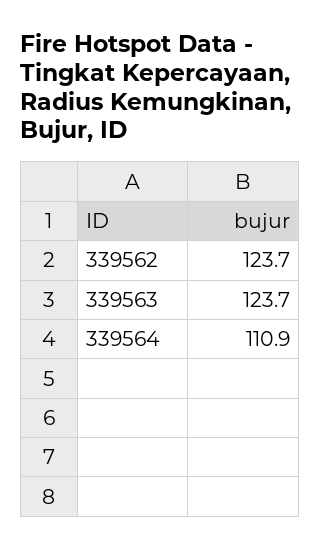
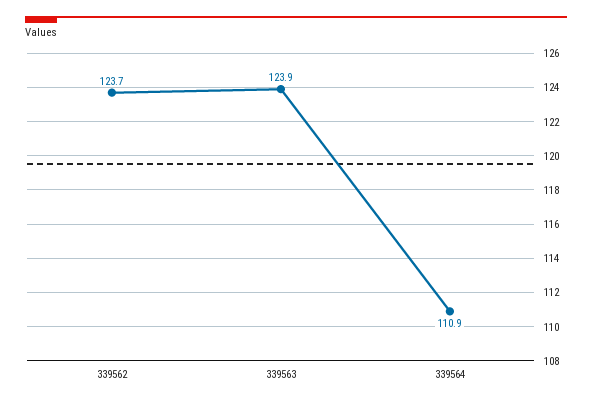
339563: 123.7 -> 123.9

